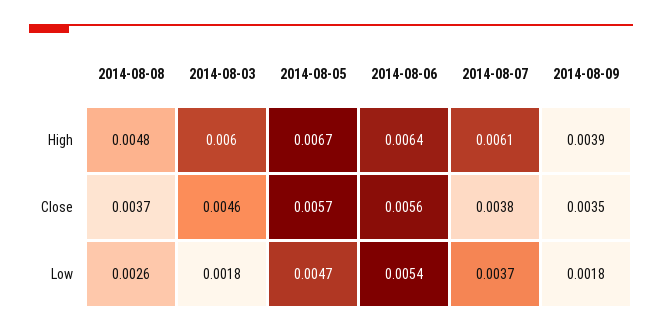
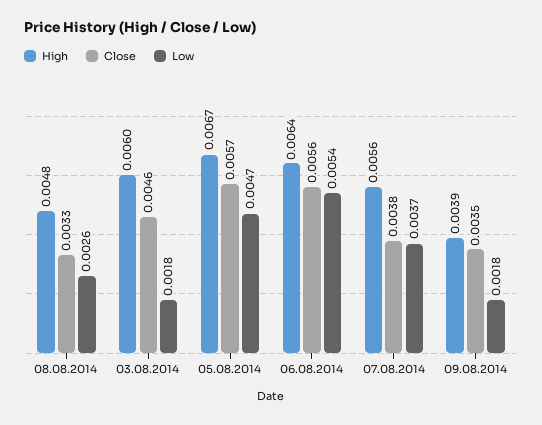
High, 2014-08-07: 0.0061 -> 0.0056
Close, 2014-08-08: 0.0037 -> 0.0033

